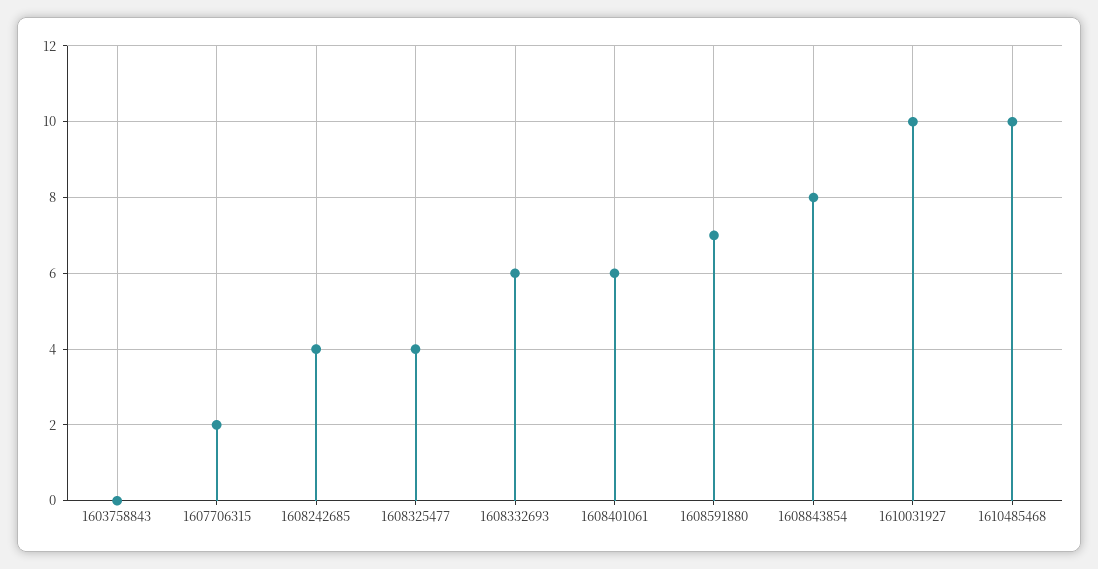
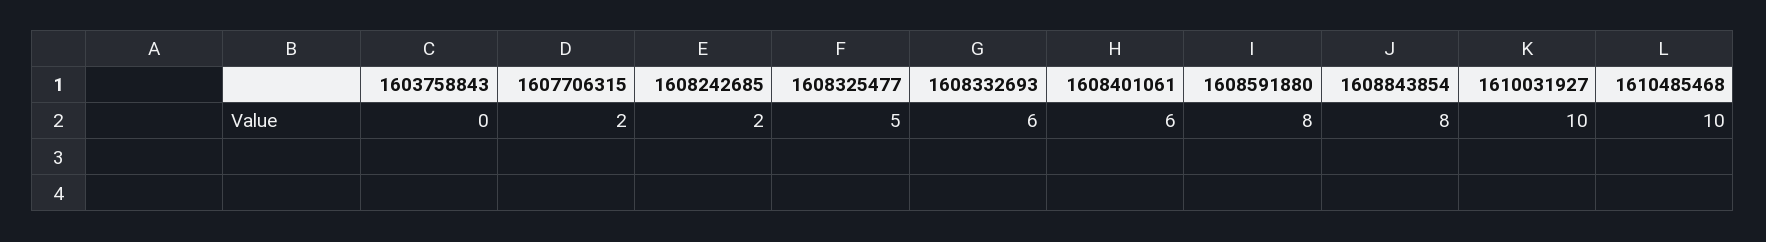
1608242685: 4 -> 2
1608325477: 4 -> 5
1608591880: 7 -> 8

